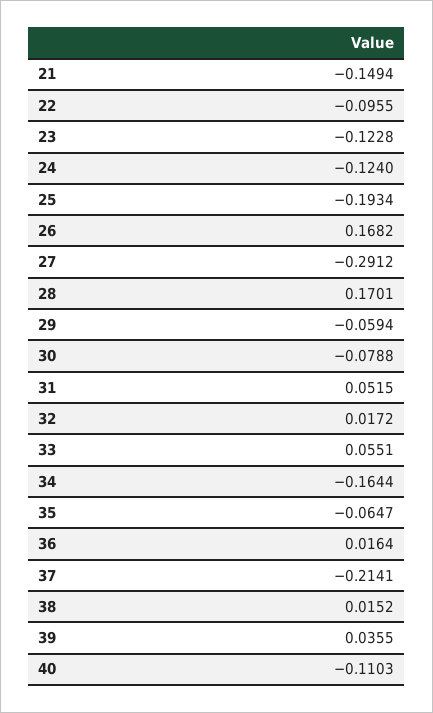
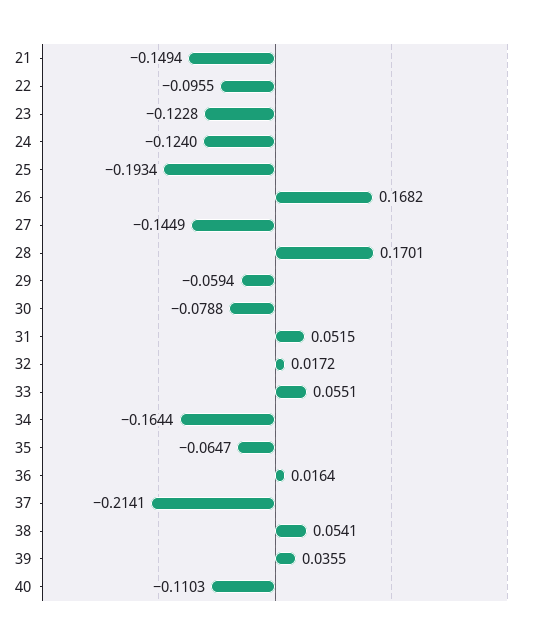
27: -0.2912 -> -0.1449
38: 0.0152 -> 0.0541

